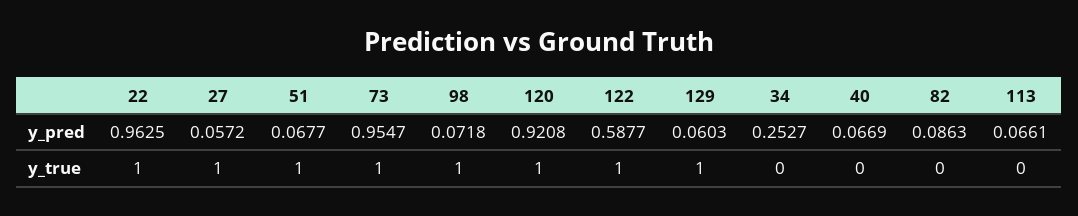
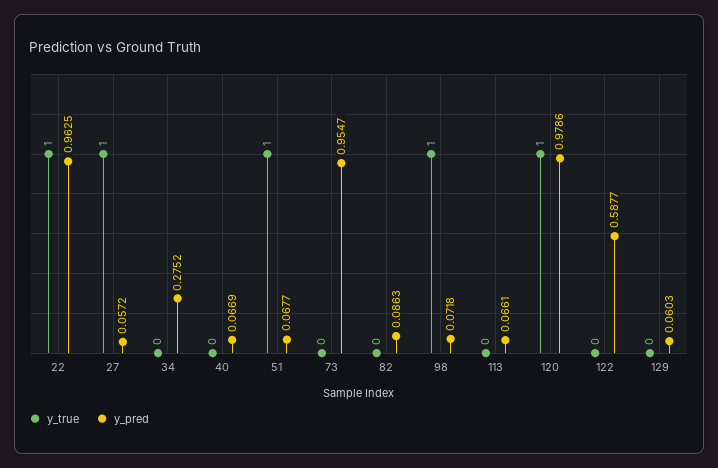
y_pred, 120: 0.9208 -> 0.9786
y_pred, 34: 0.2527 -> 0.2752
y_true, 73: 1 -> 0
y_true, 122: 1 -> 0
y_true, 129: 1 -> 0

